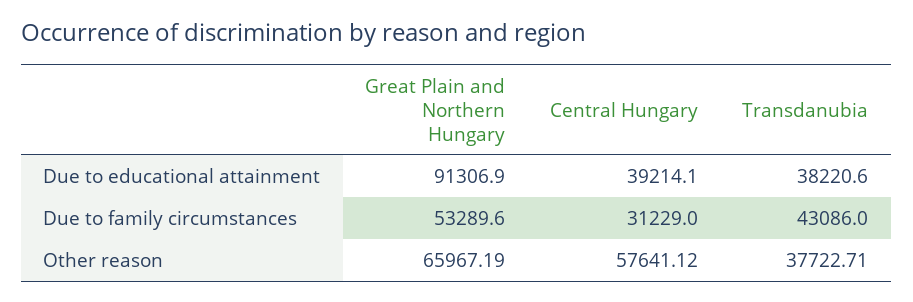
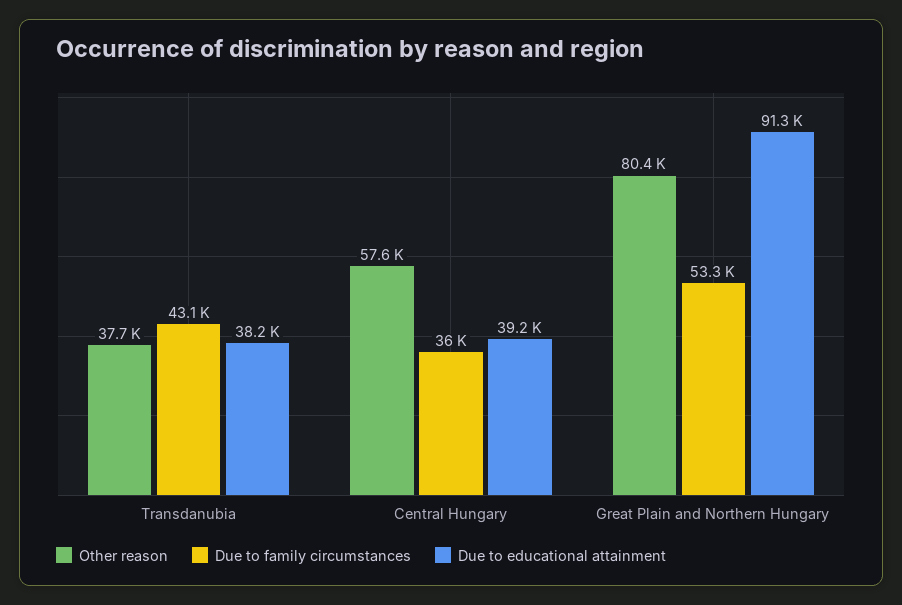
Due to family circumstances, Central Hungary: 31229 -> 36000
Other reason, Great Plain and Northern Hungary: 65967.19 -> 80400

